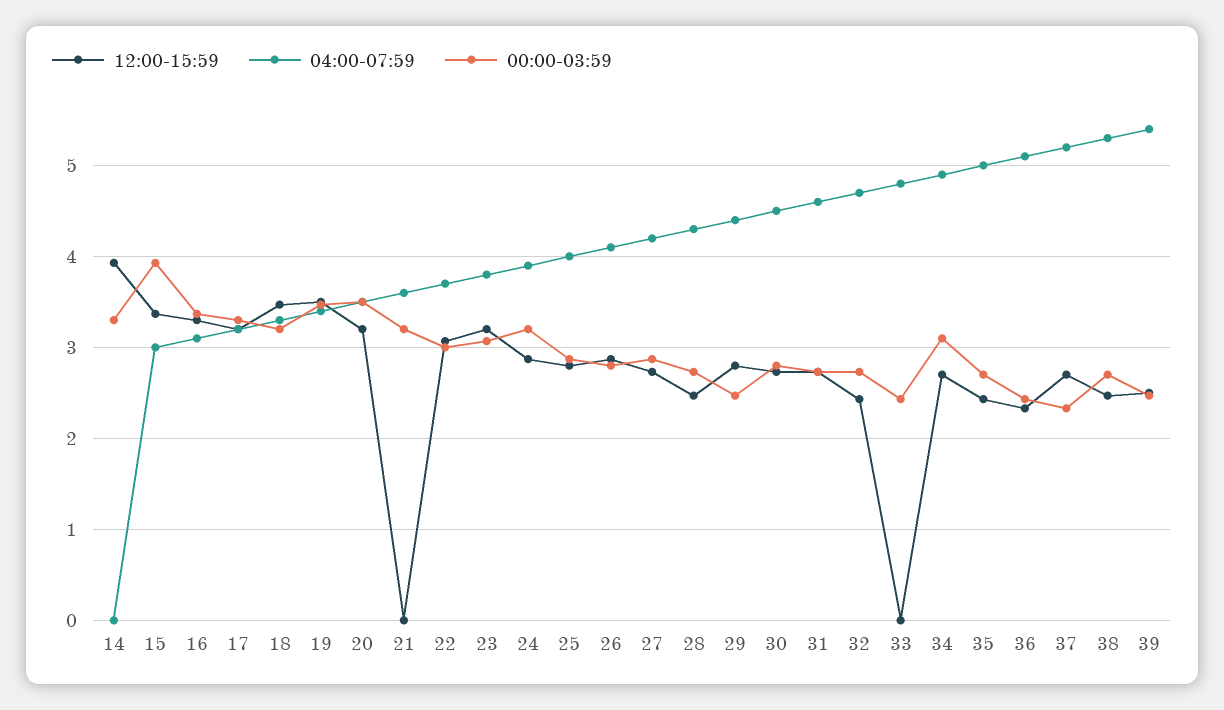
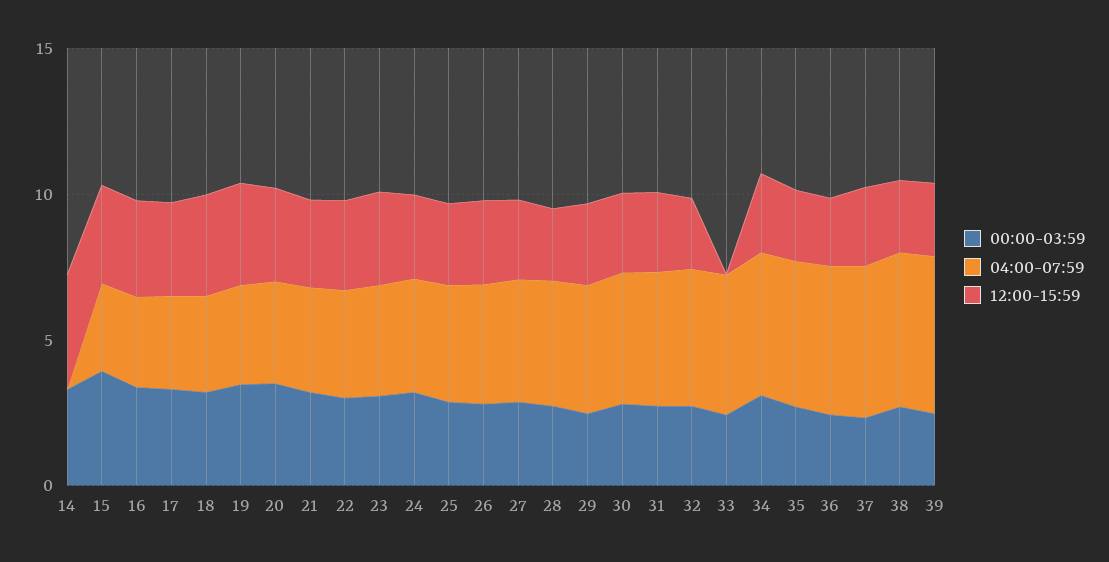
12:00-15:59, 21: 0 -> 3

